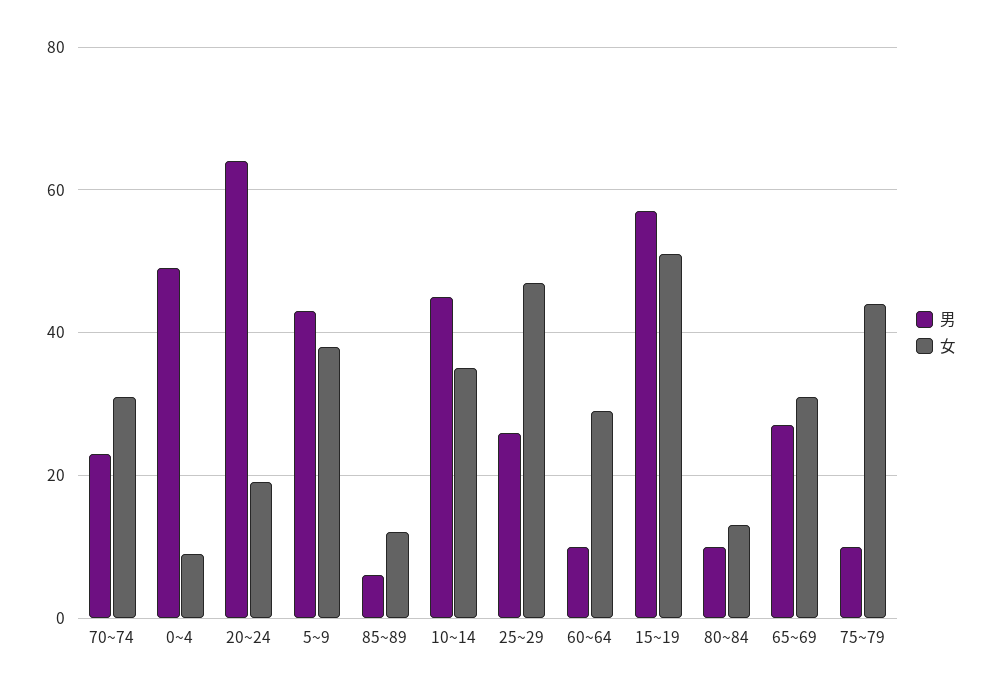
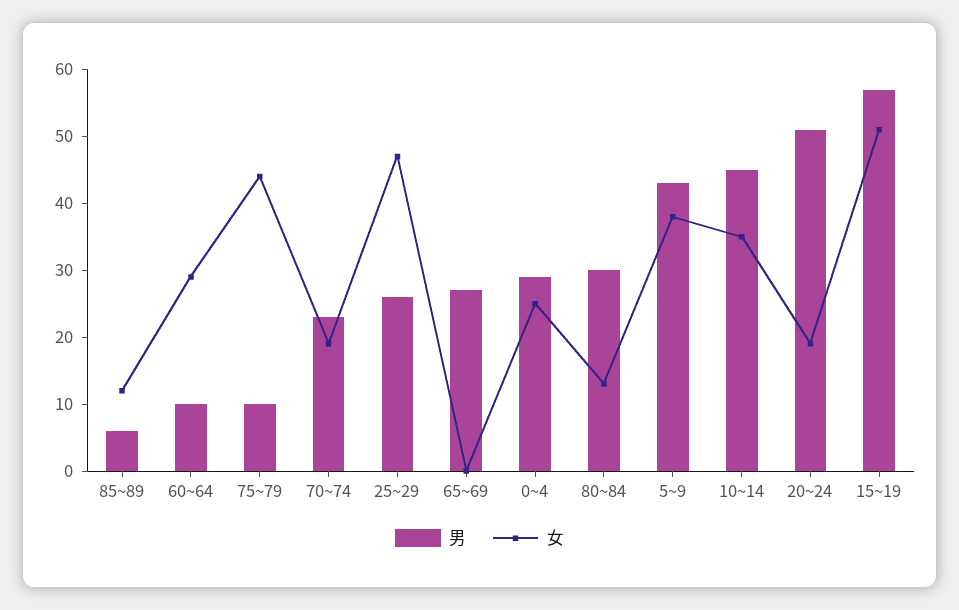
女, 70~74: 30 -> 20
男, 0~4: 50 -> 30
女, 0~4: 10 -> 25
男, 20~24: 65 -> 50
男, 80~84: 10 -> 30
女, 65~69: 30 -> 0

